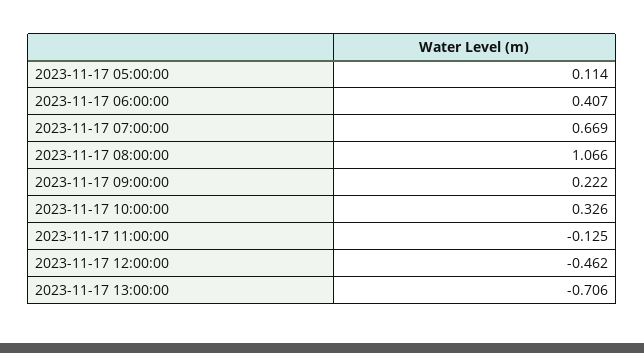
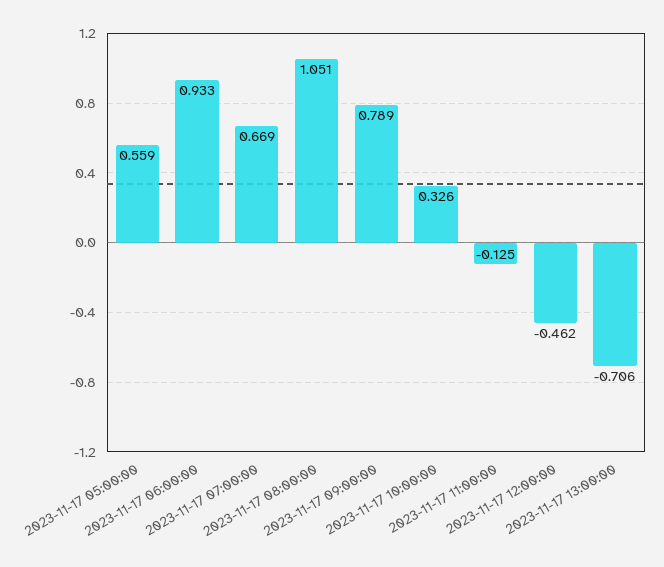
2023-11-17 05:00:00: 0.114 -> 0.559
2023-11-17 06:00:00: 0.407 -> 0.933
2023-11-17 08:00:00: 1.066 -> 1.051
2023-11-17 09:00:00: 0.222 -> 0.789

